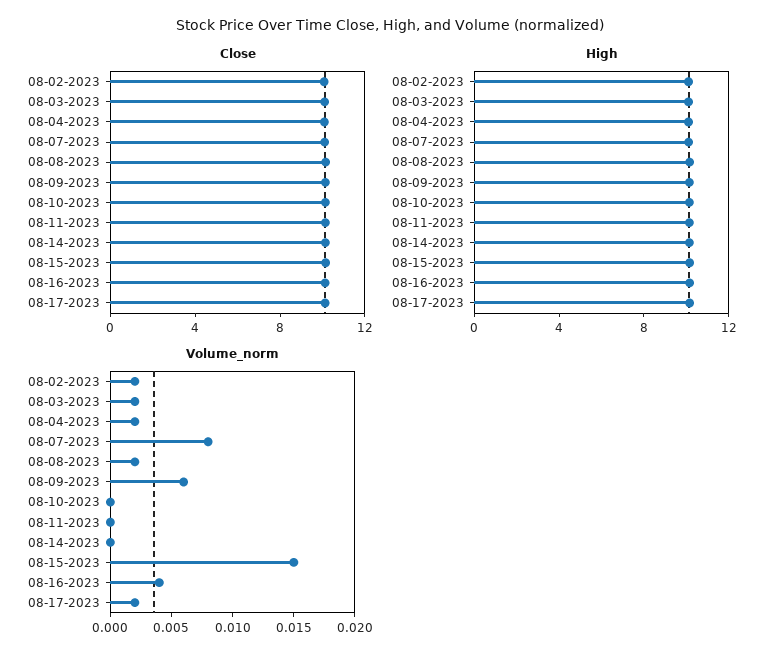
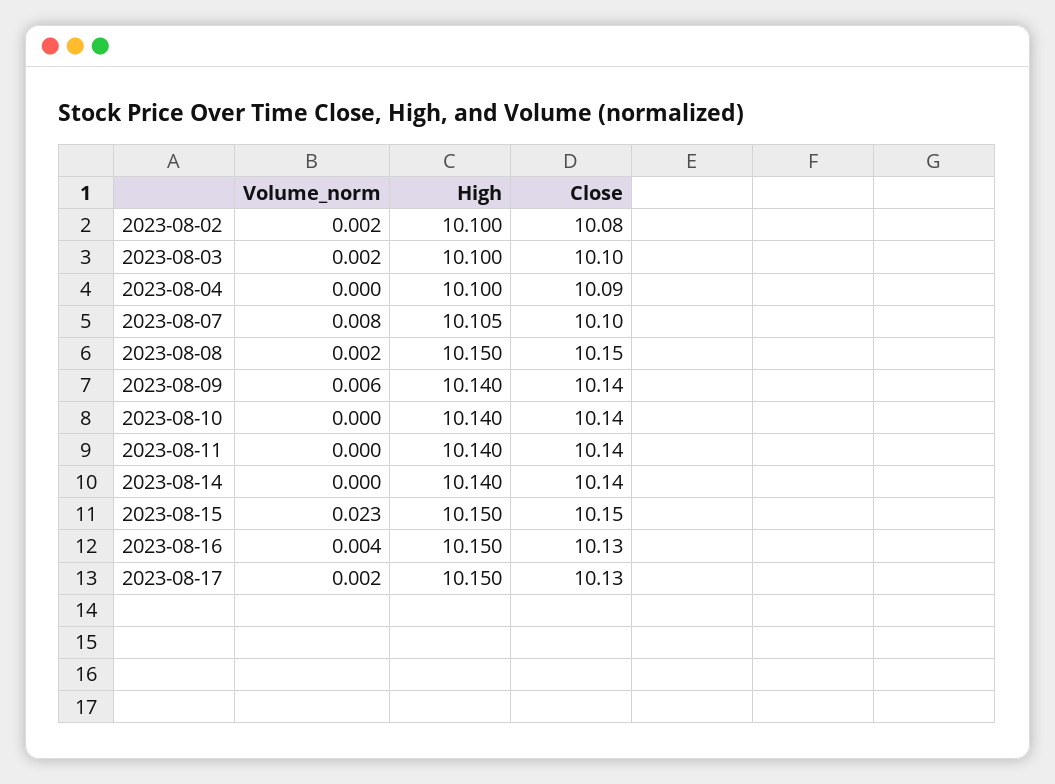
Volume_norm, 08-04-2023: 0.002 -> 0
Volume_norm, 08-15-2023: 0.015 -> 0.023

